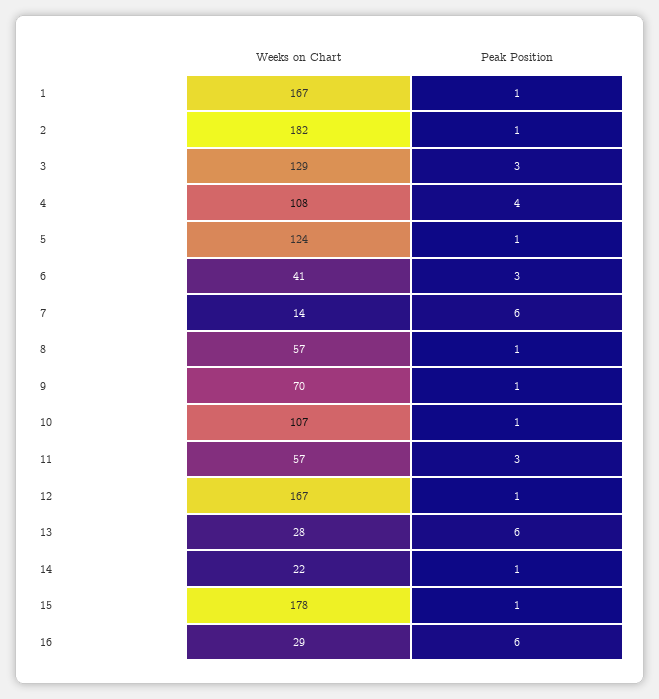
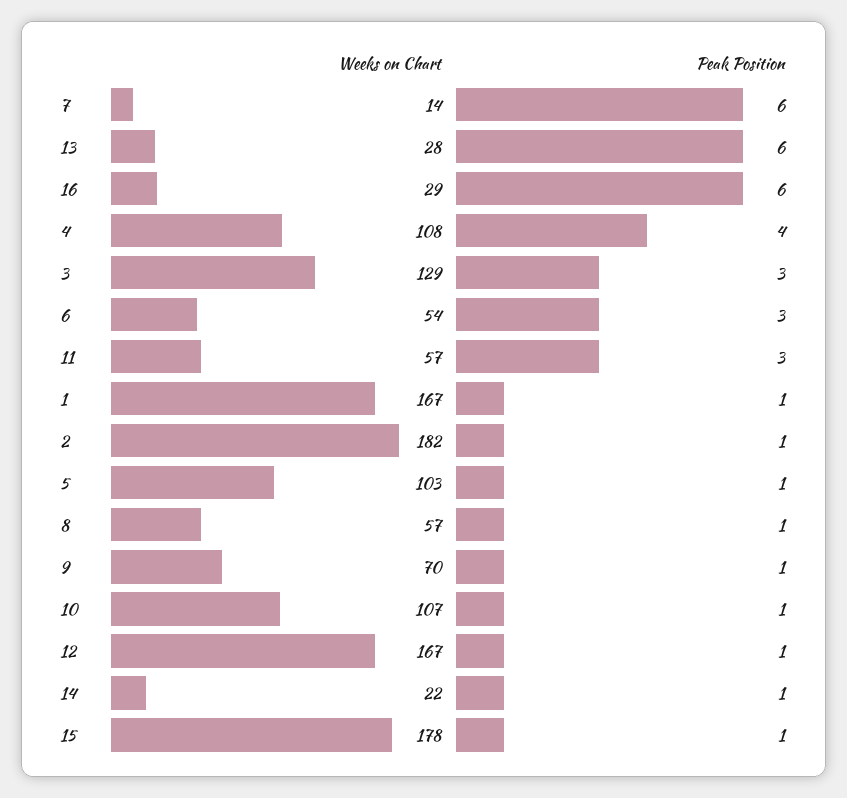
Weeks on Chart, 5: 124 -> 103
Weeks on Chart, 6: 41 -> 54

